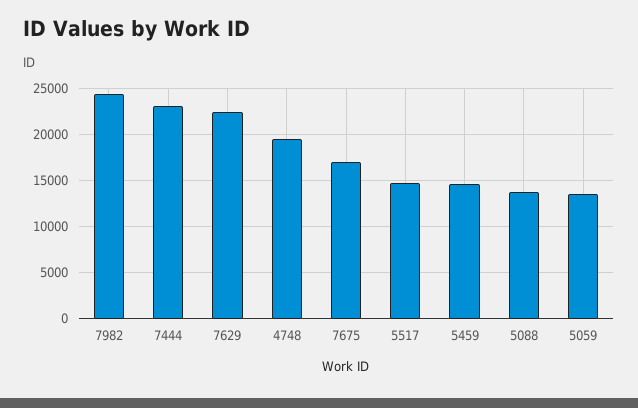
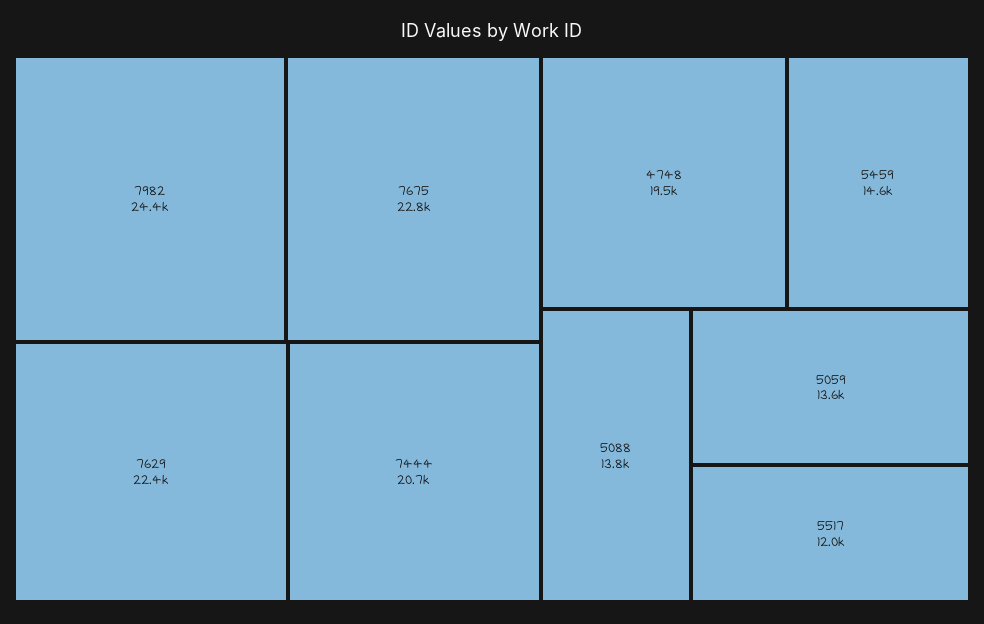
7444: 23000 -> 20700
7675: 17000 -> 22800
5517: 15000 -> 12000

